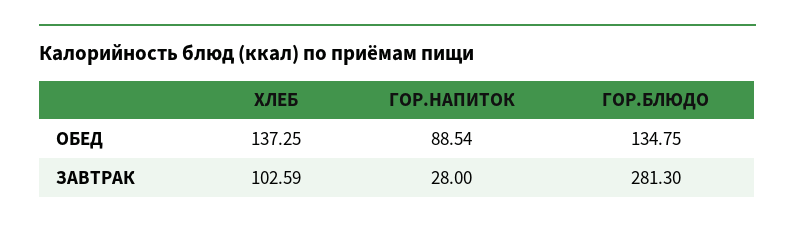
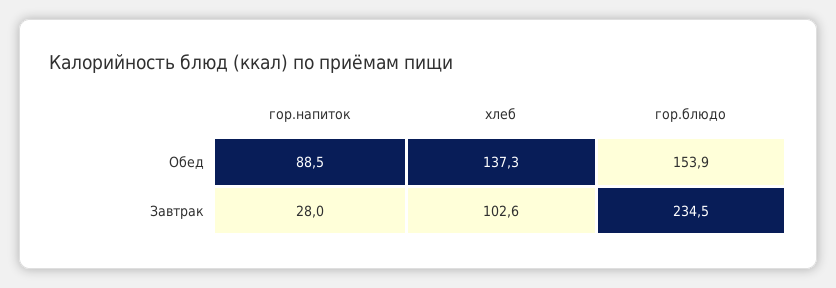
ГОР.БЛЮДО, ОБЕД: 134.75 -> 153.9
ГОР.БЛЮДО, ЗАВТРАК: 281.3 -> 234.5

